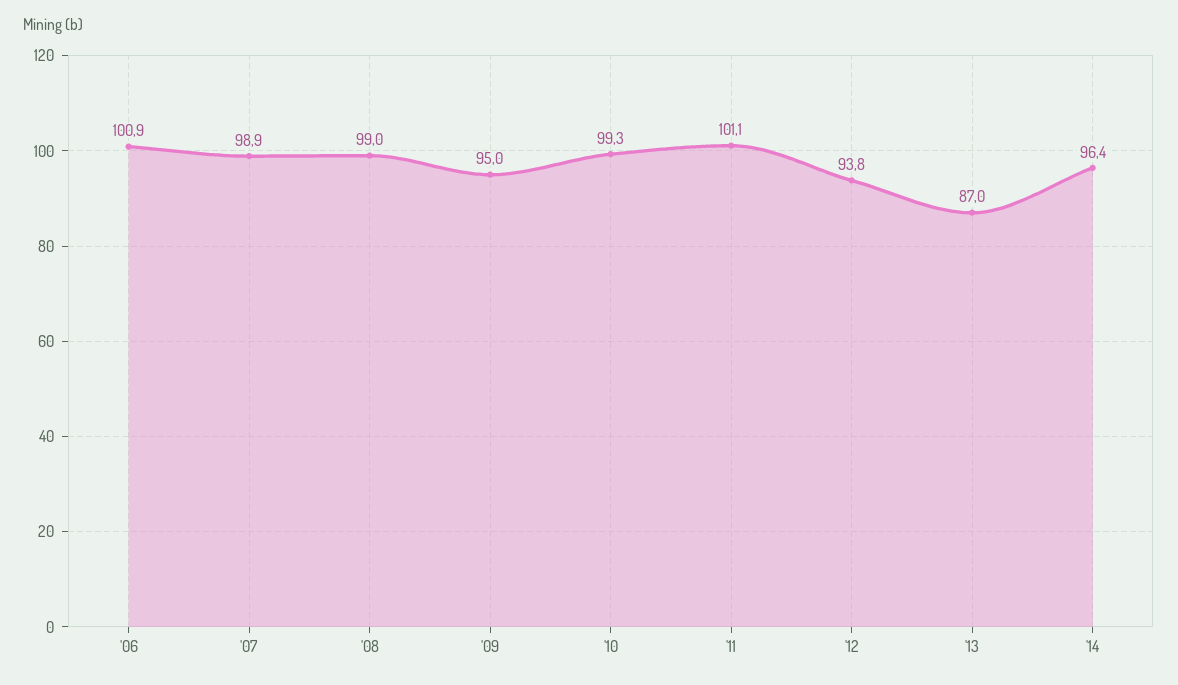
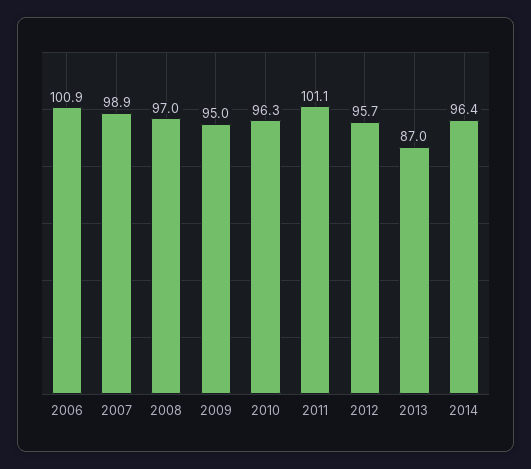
'08: 99 -> 97
'10: 99.3 -> 96.3
'12: 93.8 -> 95.7

